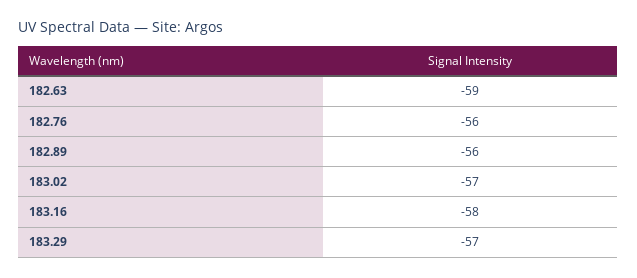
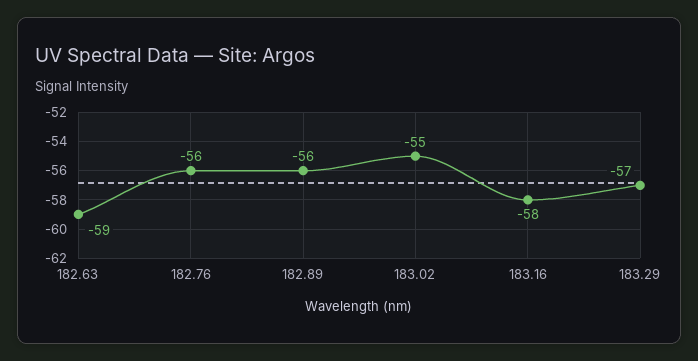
183.02: -57 -> -55

